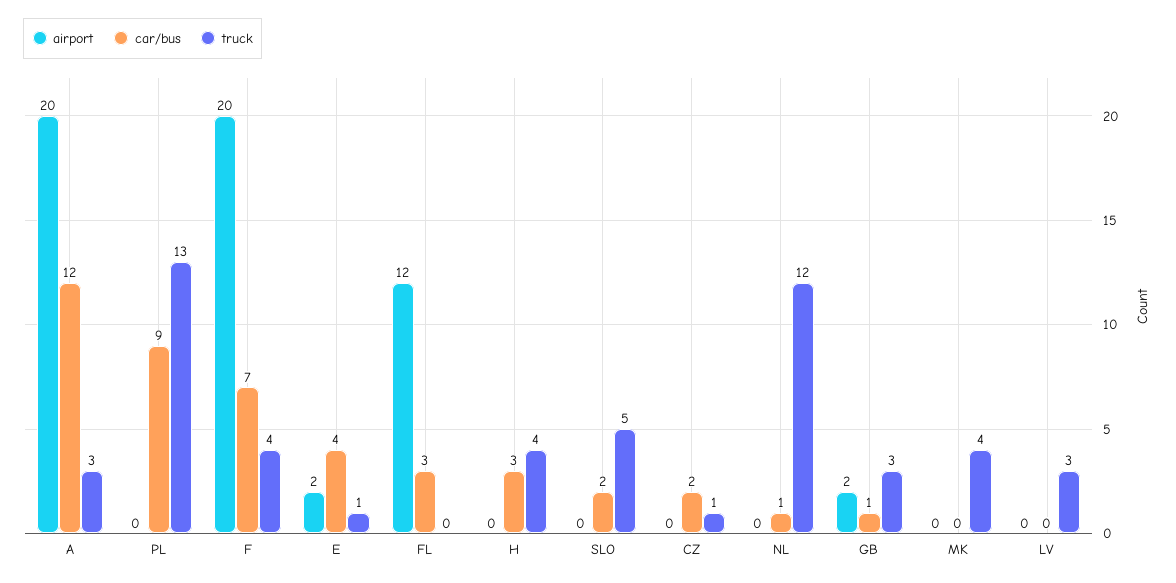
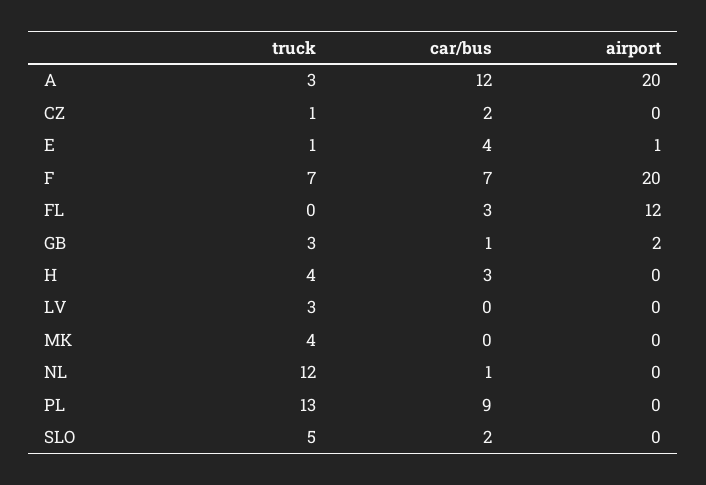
truck, F: 4 -> 7
airport, E: 2 -> 1

